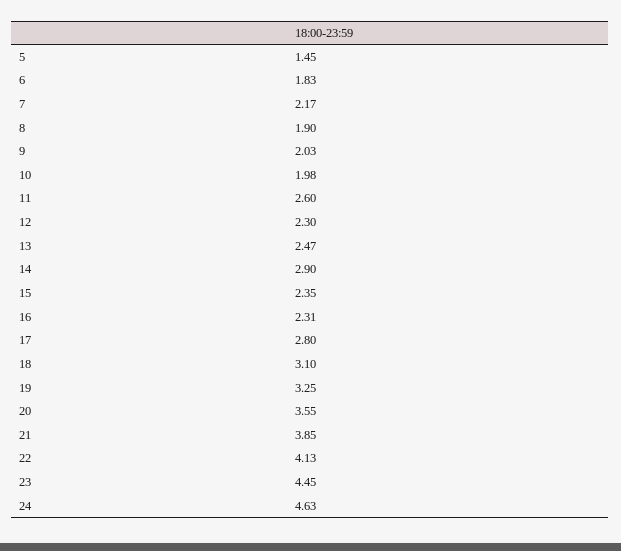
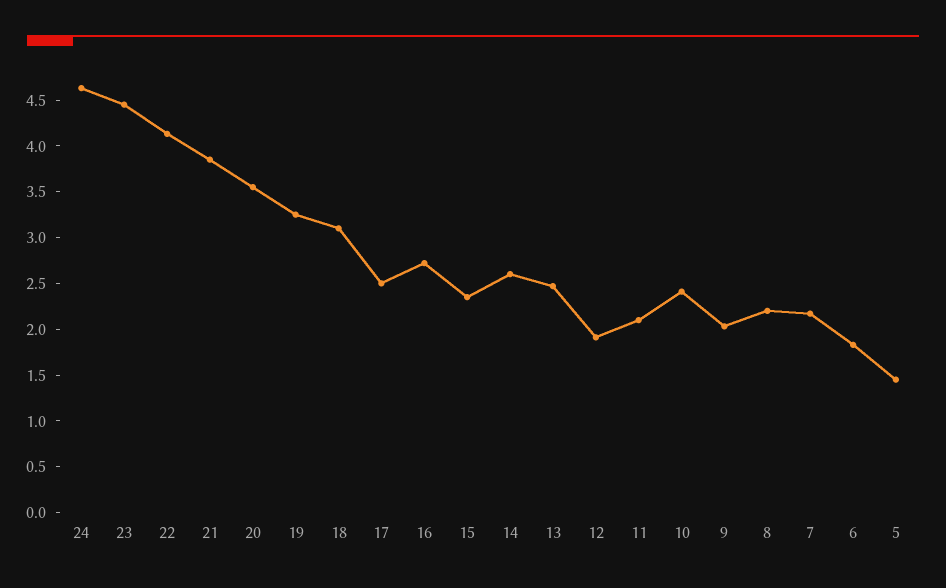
8: 1.9 -> 2.2
10: 1.98 -> 2.4
11: 2.6 -> 2.1
12: 2.3 -> 1.9
14: 2.9 -> 2.6
16: 2.31 -> 2.7
17: 2.8 -> 2.5

